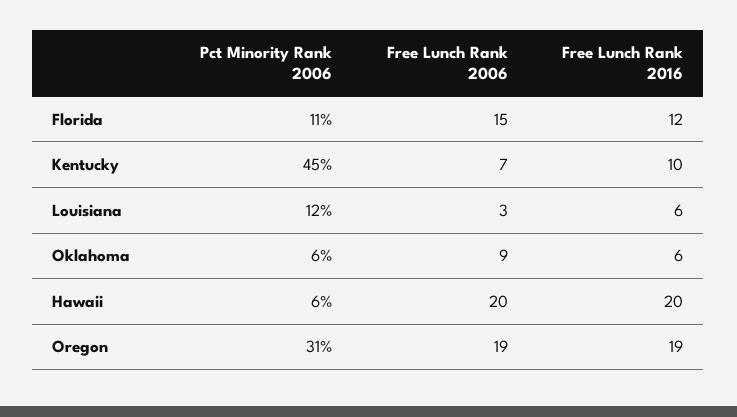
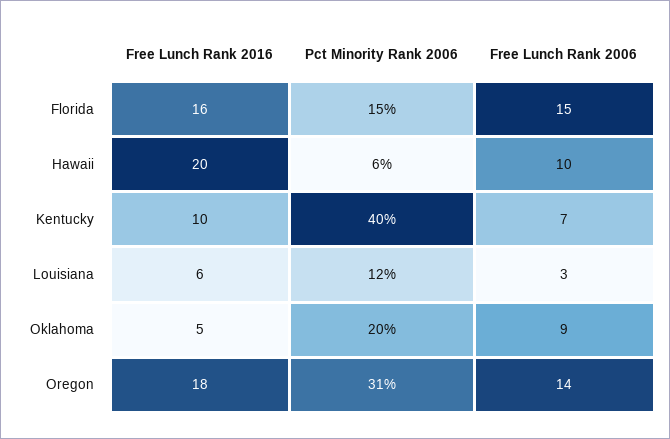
Pct Minority Rank 2006, Florida: 11 -> 15
Free Lunch Rank 2016, Florida: 12 -> 16
Pct Minority Rank 2006, Kentucky: 45 -> 40
Pct Minority Rank 2006, Oklahoma: 6 -> 20
Free Lunch Rank 2016, Oklahoma: 6 -> 5
Free Lunch Rank 2006, Hawaii: 20 -> 10
Free Lunch Rank 2006, Oregon: 19 -> 14
Free Lunch Rank 2016, Oregon: 19 -> 18

